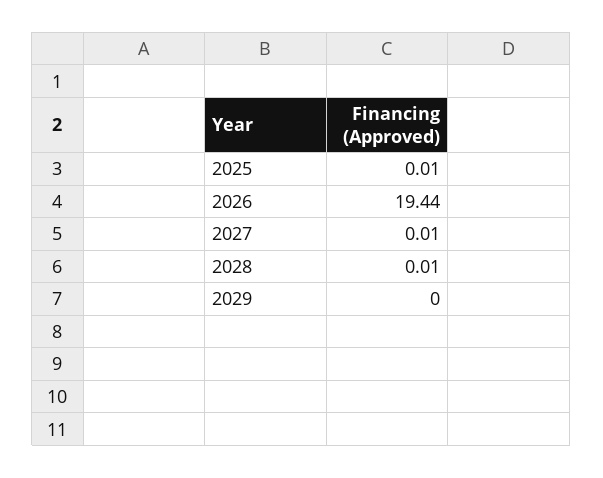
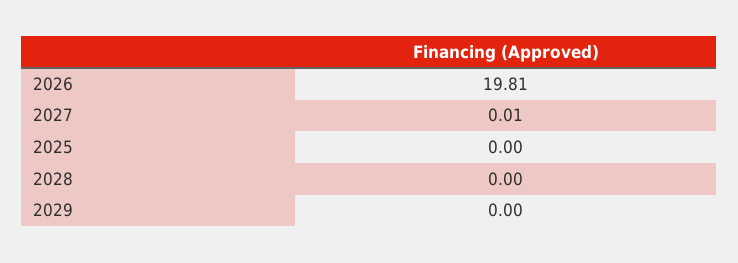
2025: 0.01 -> 0
2026: 19.44 -> 19.81
2028: 0.01 -> 0

